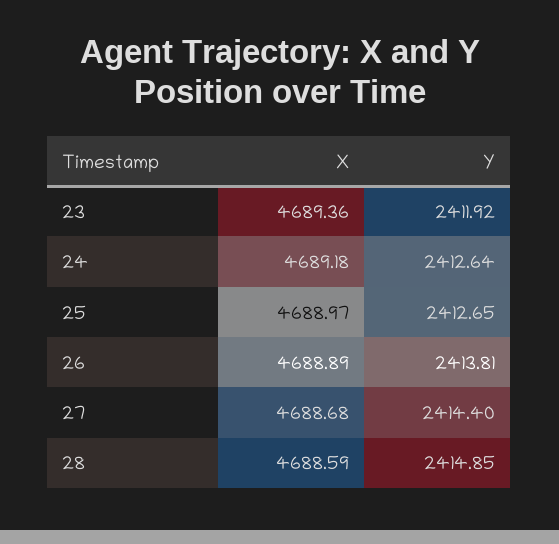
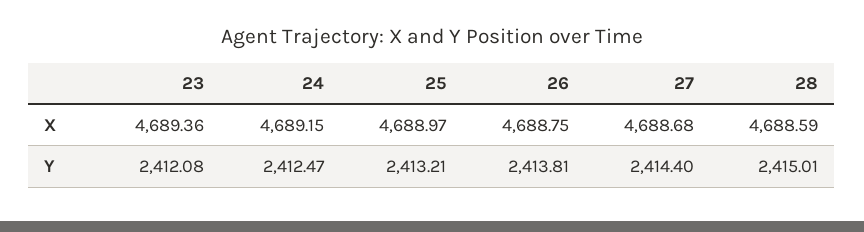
Y, 23: 2411.92 -> 2412.08
X, 24: 4689.18 -> 4689.15
Y, 24: 2412.64 -> 2412.47
Y, 25: 2412.65 -> 2413.21
X, 26: 4688.89 -> 4688.75
Y, 28: 2414.85 -> 2415.01

